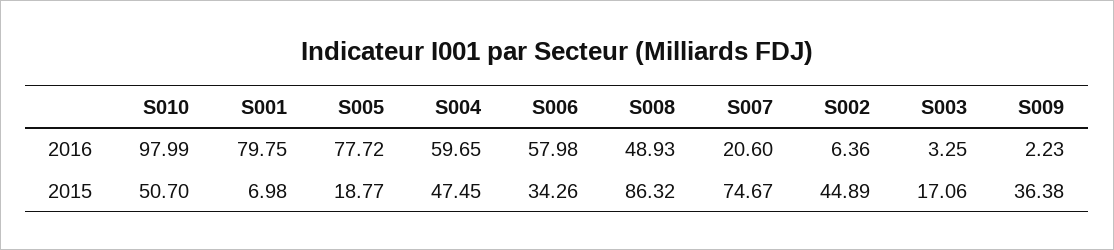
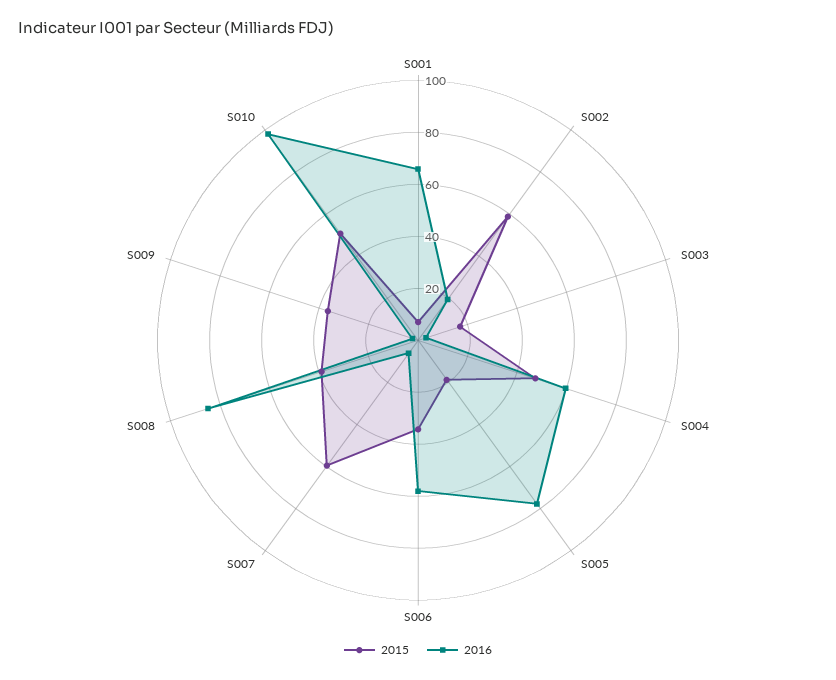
2016, S001: 79.75 -> 65
2016, S008: 48.93 -> 85
2016, S007: 20.6 -> 5
2016, S002: 6.36 -> 20
2015, S008: 86.32 -> 40
2015, S007: 74.67 -> 60
2015, S002: 44.89 -> 60

